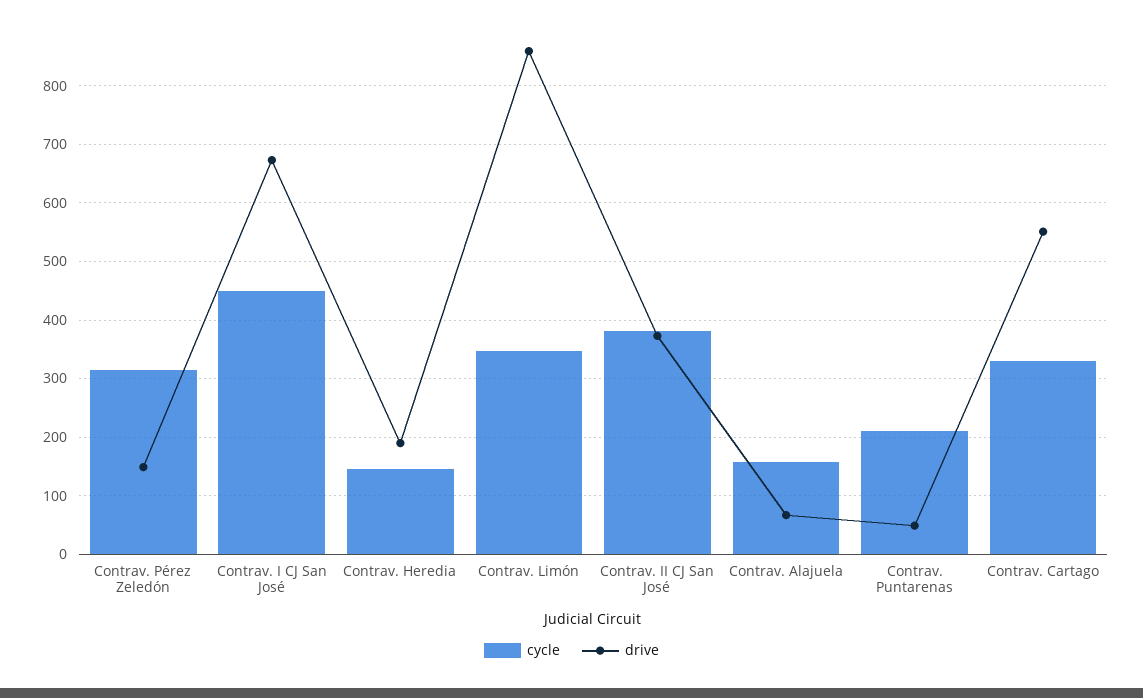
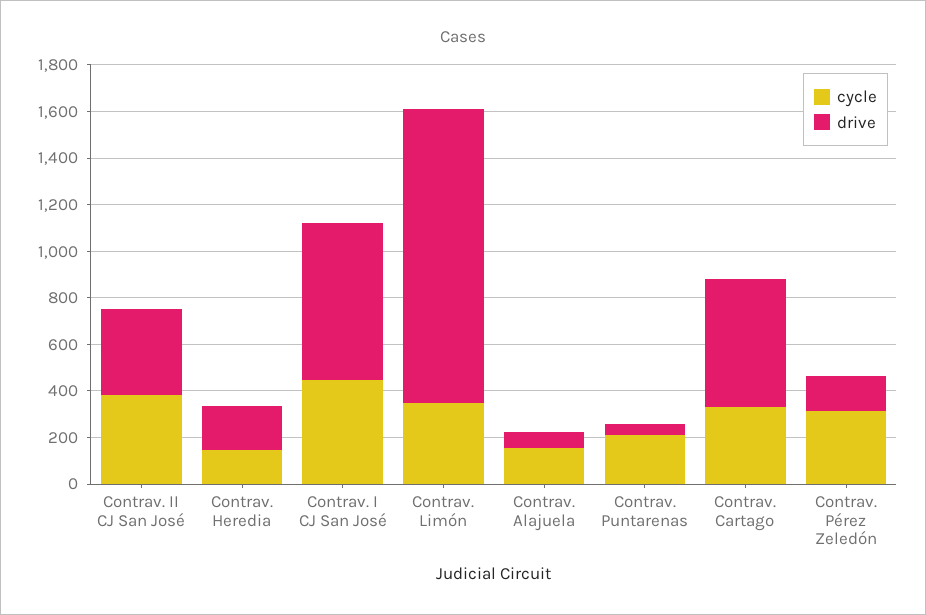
drive, Contrav. Limón: 860 -> 1250

